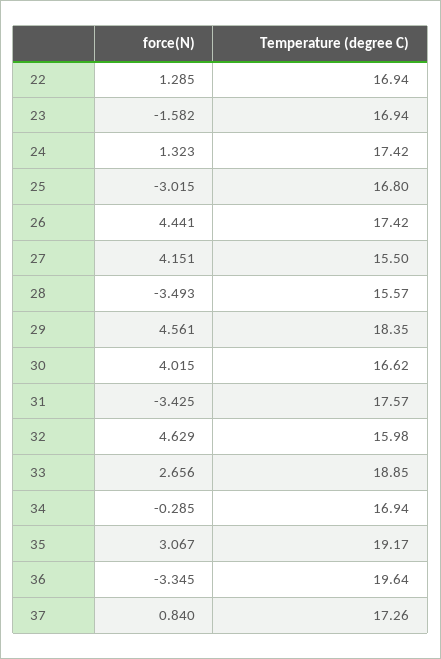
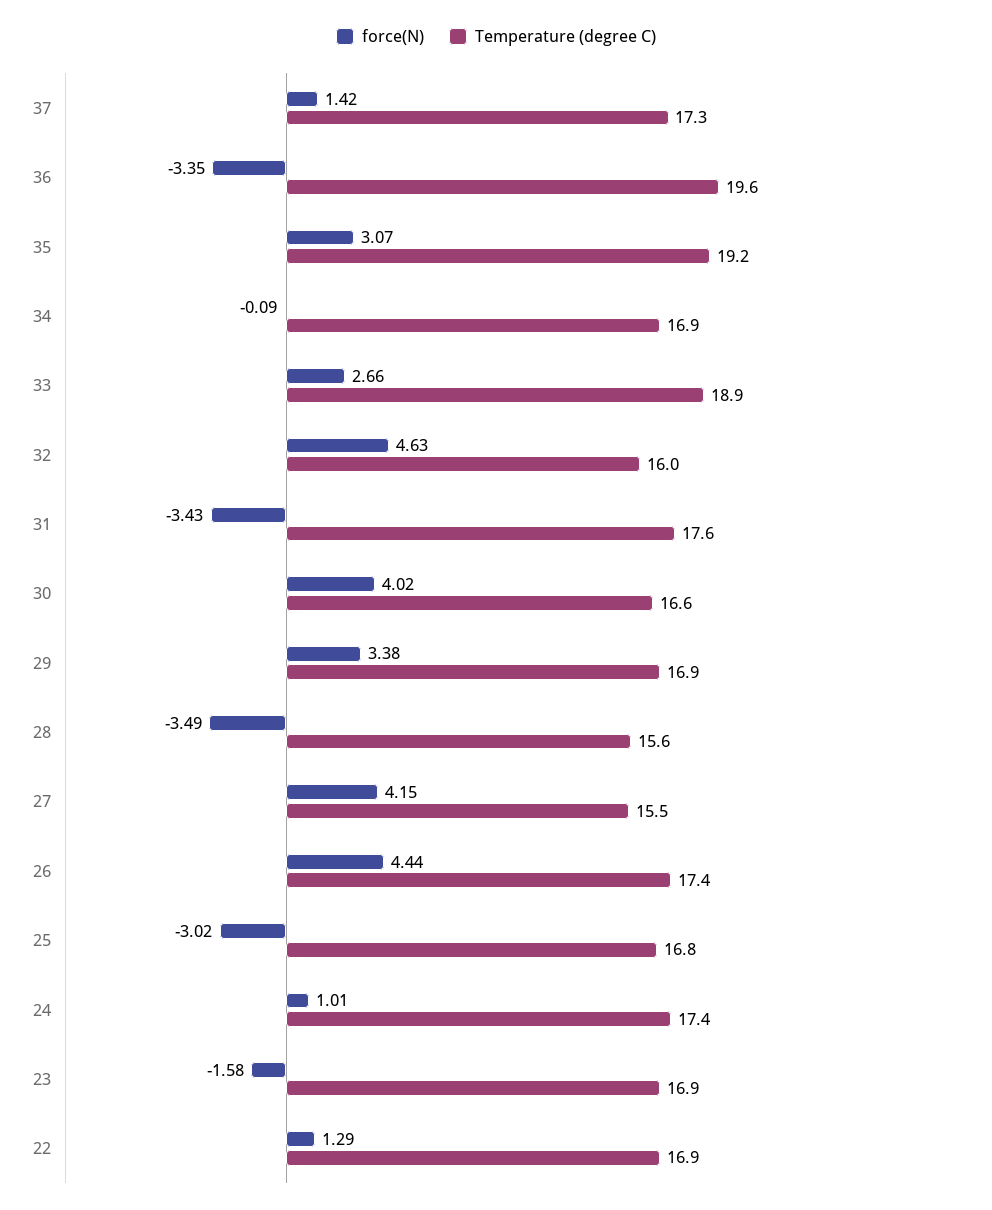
force(N), 24: 1.323 -> 1.01
force(N), 29: 4.561 -> 3.38
Temperature (degree C), 29: 18.35 -> 16.9
force(N), 34: -0.285 -> -0.09
force(N), 37: 0.84 -> 1.42

